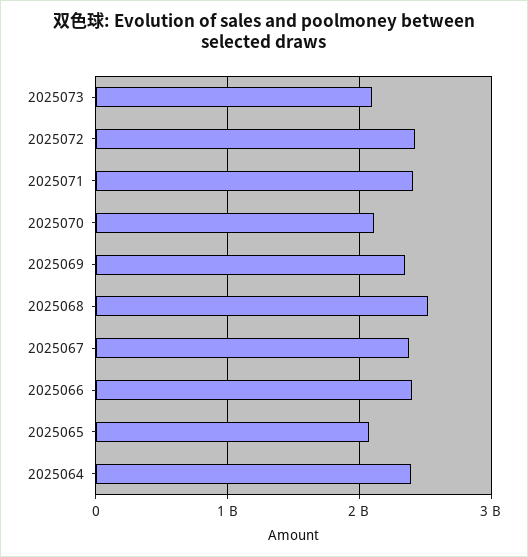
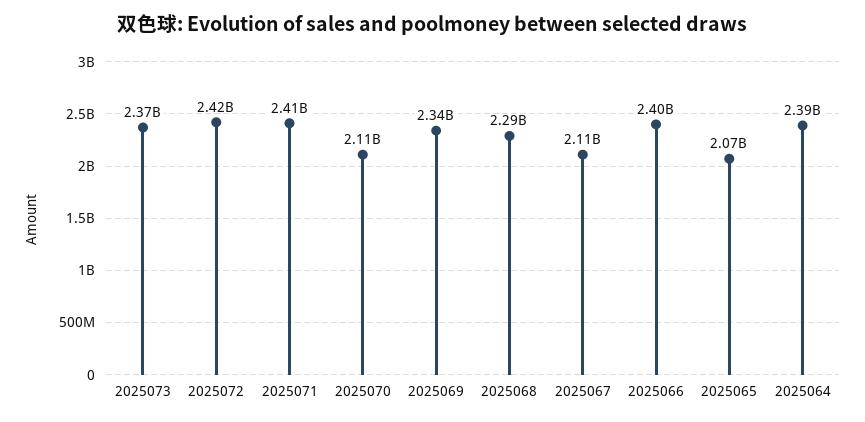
2025073: 2100000000 -> 2370000000
2025068: 2500000000 -> 2290000000
2025067: 2400000000 -> 2110000000

